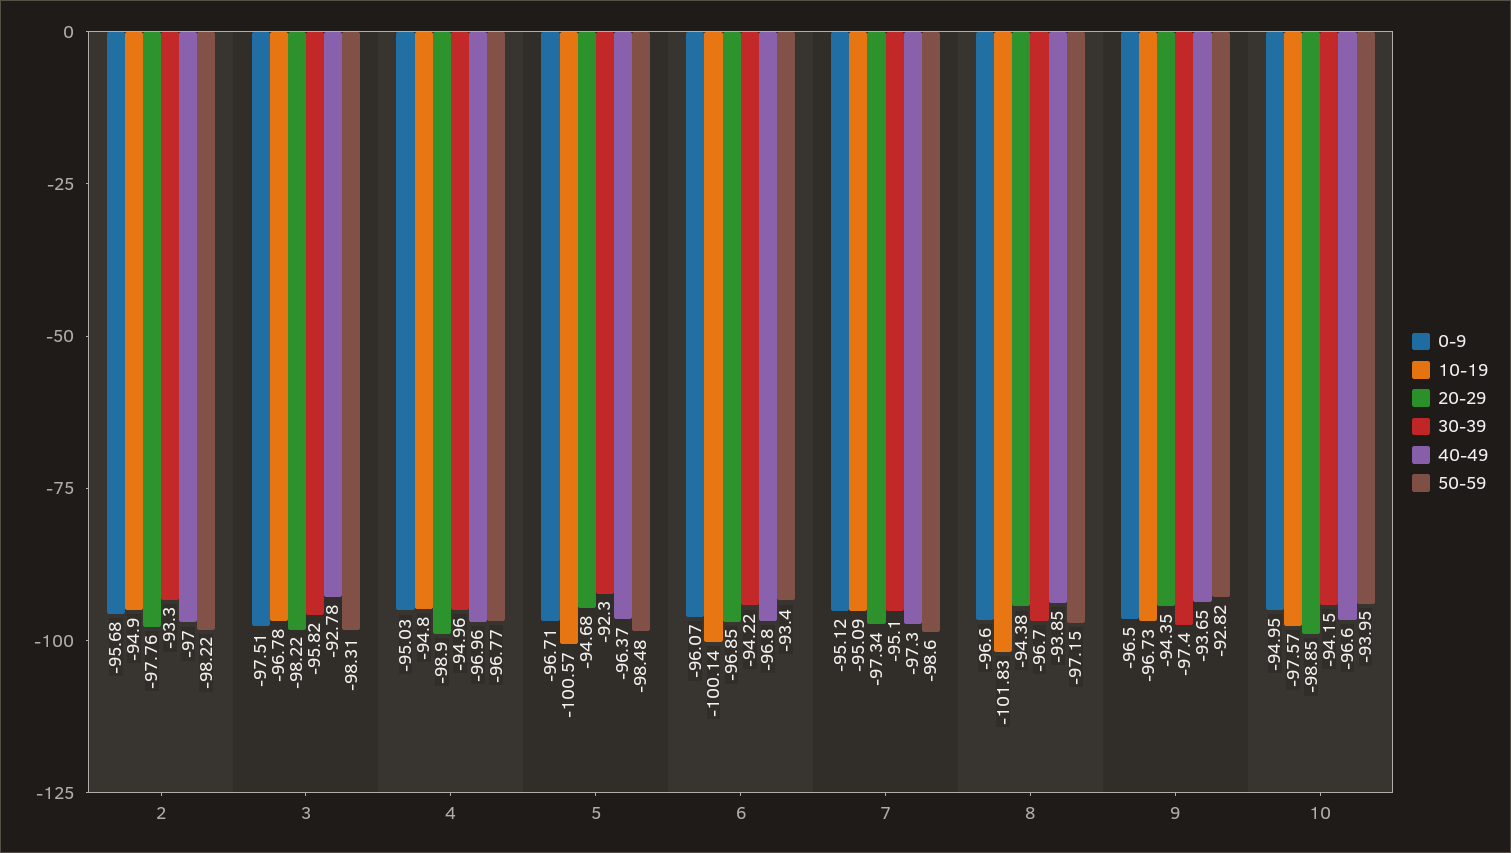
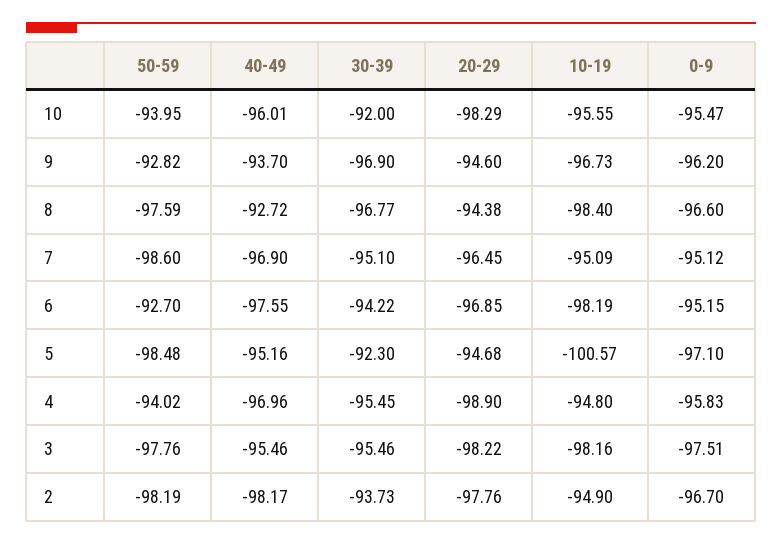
0-9, 2: -95.68 -> -96.7
30-39, 2: -93.3 -> -93.73
40-49, 2: -97 -> -98.17
50-59, 2: -98.22 -> -98.19
10-19, 3: -96.78 -> -98.16
30-39, 3: -95.82 -> -95.46
40-49, 3: -92.78 -> -95.46
50-59, 3: -98.31 -> -97.76
0-9, 4: -95.03 -> -95.83
30-39, 4: -94.96 -> -95.45
50-59, 4: -96.77 -> -94.02
0-9, 5: -96.71 -> -97.1
40-49, 5: -96.37 -> -95.16
0-9, 6: -96.07 -> -95.15
10-19, 6: -100.14 -> -98.19
40-49, 6: -96.8 -> -97.55
50-59, 6: -93.4 -> -92.7
20-29, 7: -97.34 -> -96.45
40-49, 7: -97.3 -> -96.9
10-19, 8: -101.83 -> -98.4
30-39, 8: -96.7 -> -96.77
40-49, 8: -93.85 -> -92.72
50-59, 8: -97.15 -> -97.59
0-9, 9: -96.5 -> -96.2
20-29, 9: -94.35 -> -94.6
30-39, 9: -97.4 -> -96.9
40-49, 9: -93.65 -> -93.7
0-9, 10: -94.95 -> -95.47
10-19, 10: -97.57 -> -95.55
20-29, 10: -98.85 -> -98.29
30-39, 10: -94.15 -> -92
40-49, 10: -96.6 -> -96.01

